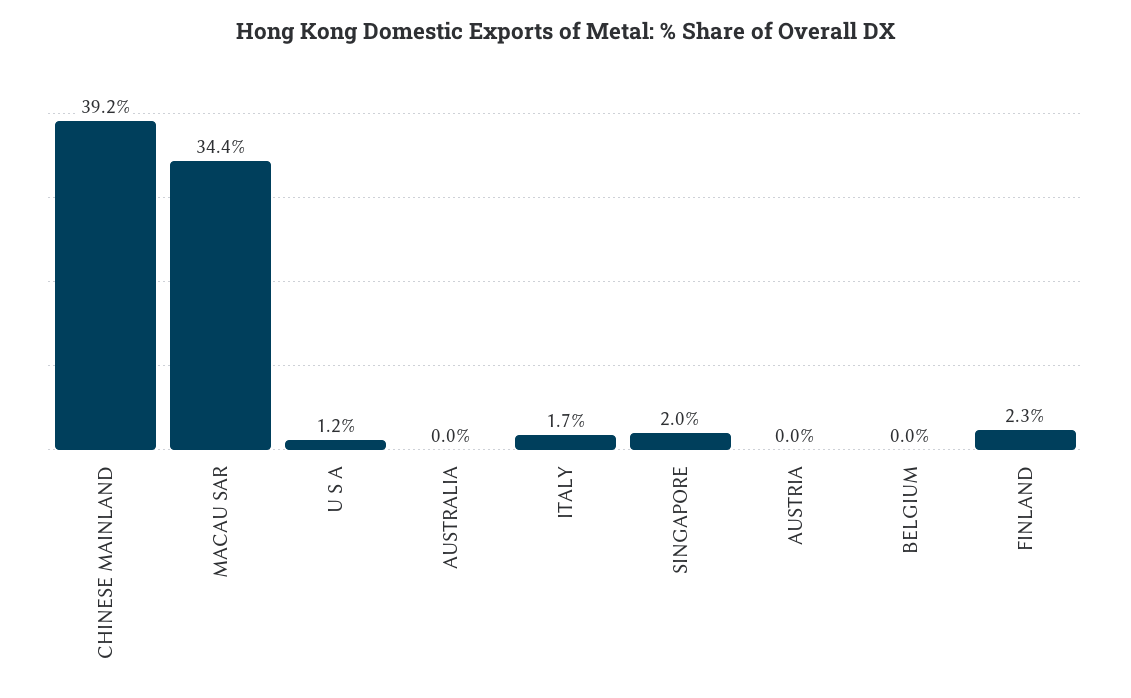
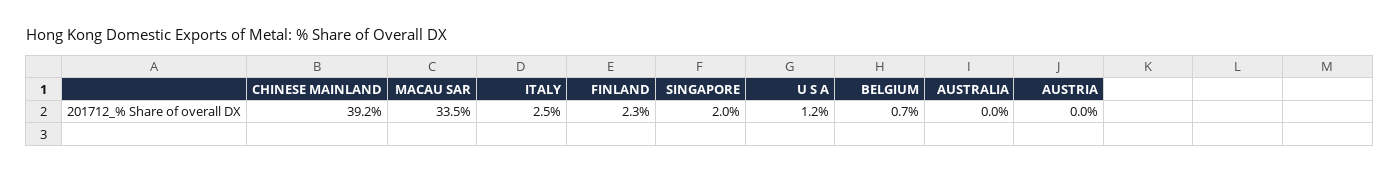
MACAU SAR: 34.4 -> 33.5
ITALY: 1.7 -> 2.5
BELGIUM: 0 -> 0.7

